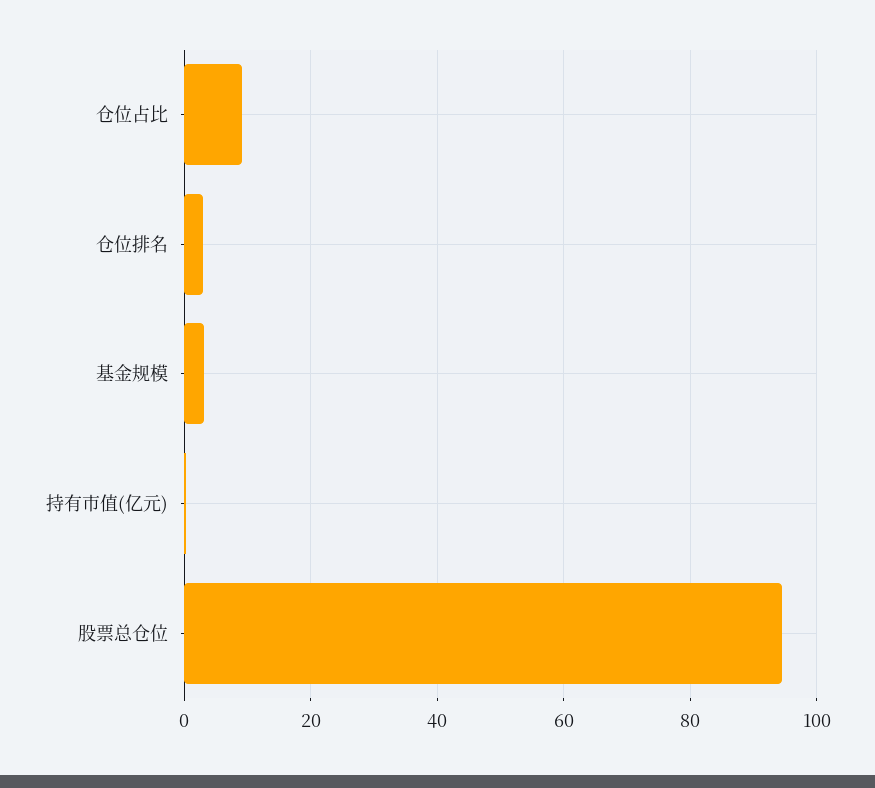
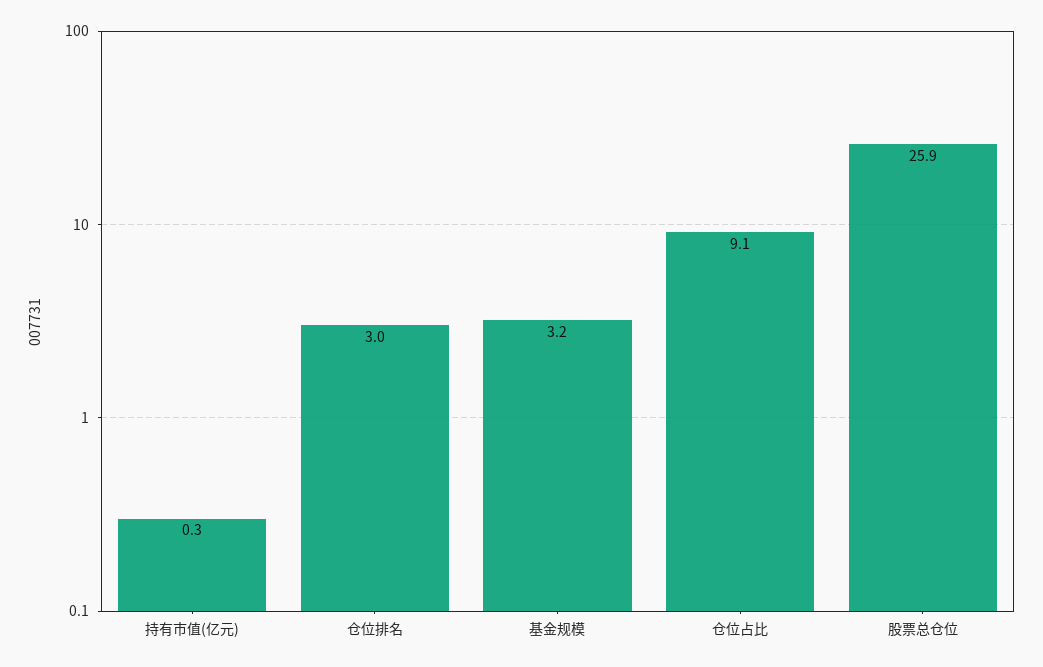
股票总仓位: 94 -> 25.9

